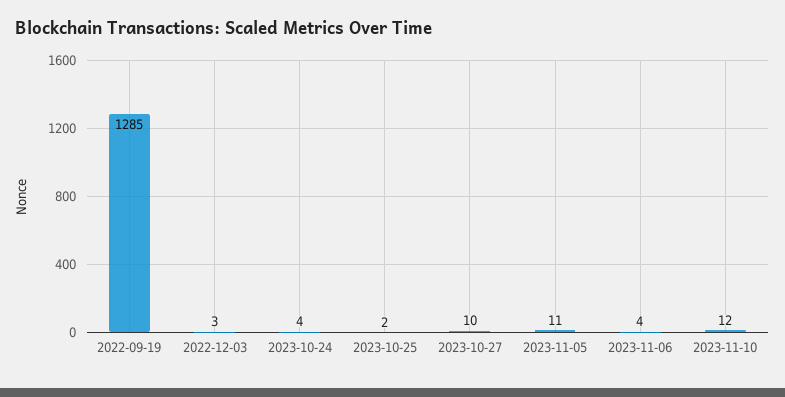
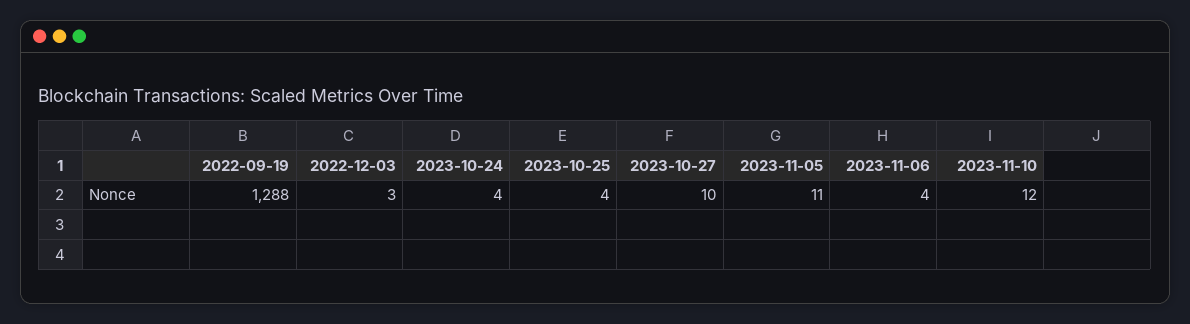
2022-09-19: 1285 -> 1288
2023-10-25: 2 -> 4

